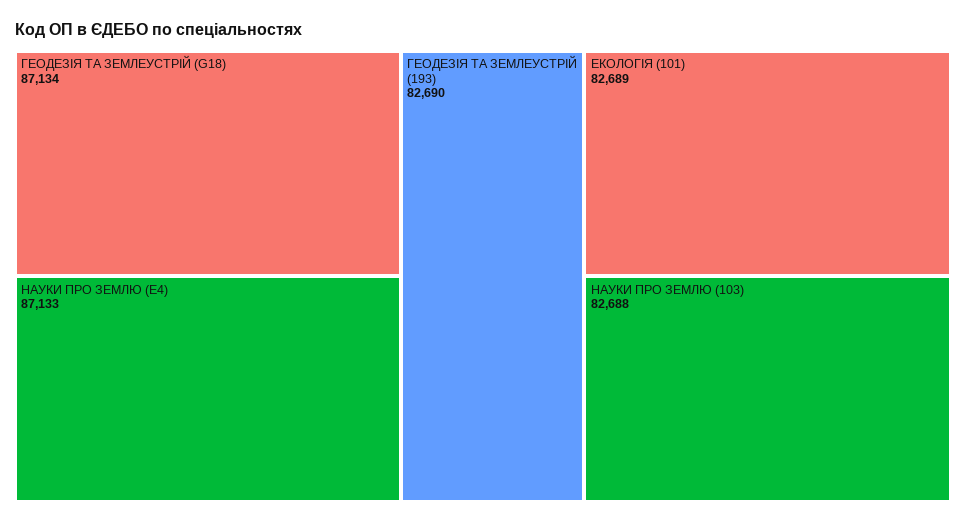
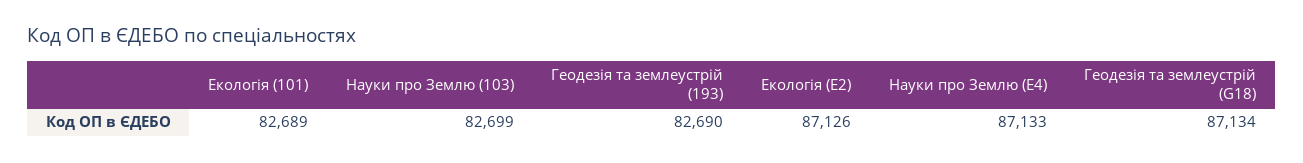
НАУКИ ПРО ЗЕМЛЮ (103): 82688 -> 82699
Екологія (E2): none -> 87126

